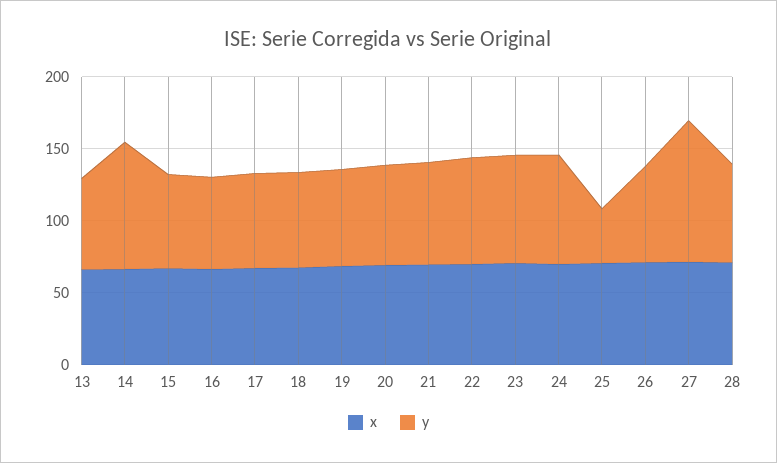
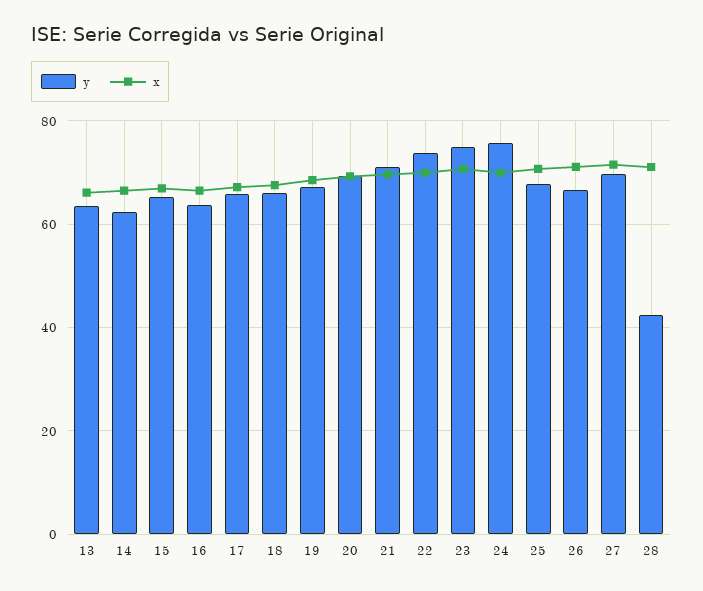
y, 14: 90 -> 62
y, 25: 40 -> 68
y, 27: 100 -> 70
y, 28: 70 -> 42

